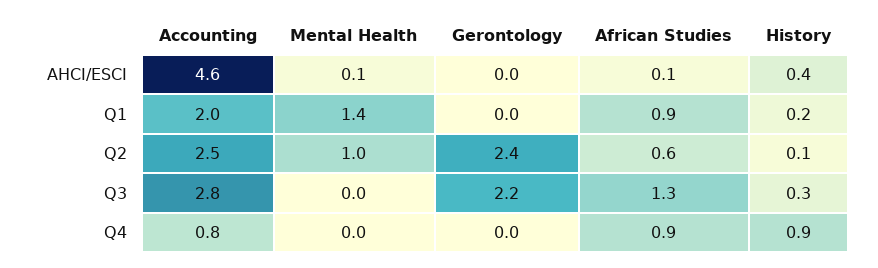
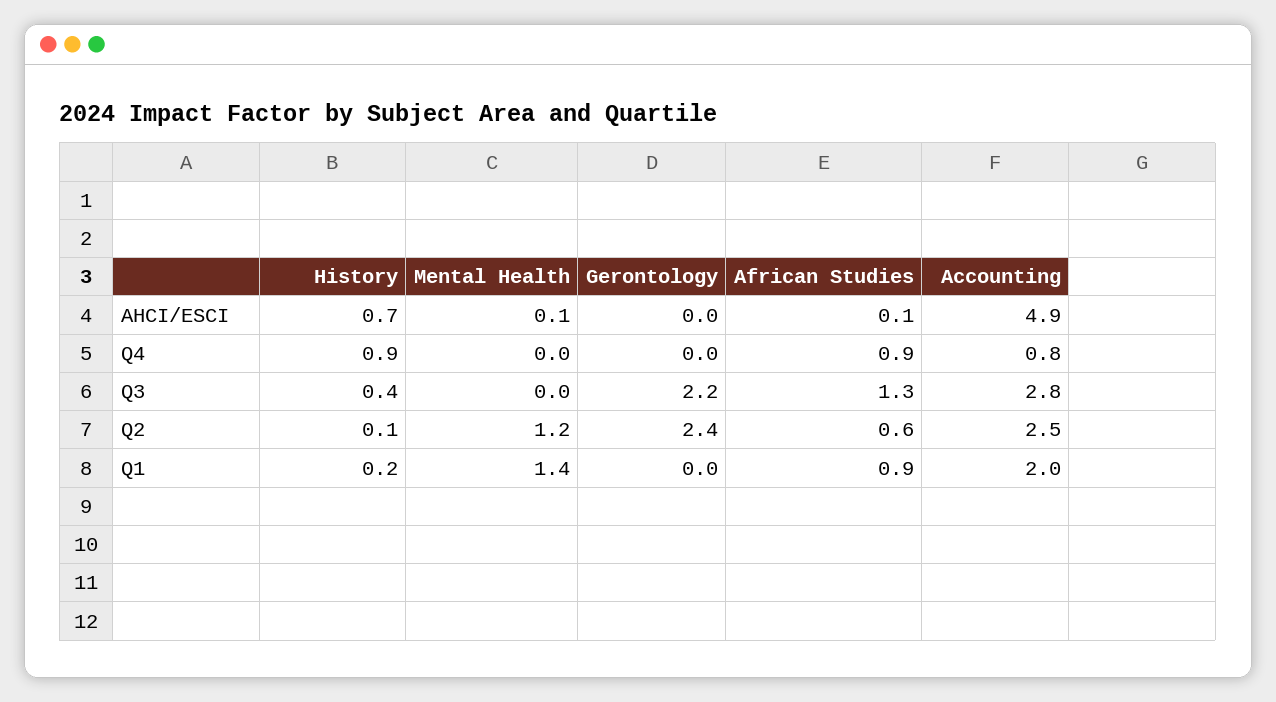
Accounting, AHCI/ESCI: 4.6 -> 4.9
History, AHCI/ESCI: 0.4 -> 0.7
Mental Health, Q2: 1 -> 1.2
History, Q3: 0.3 -> 0.4

